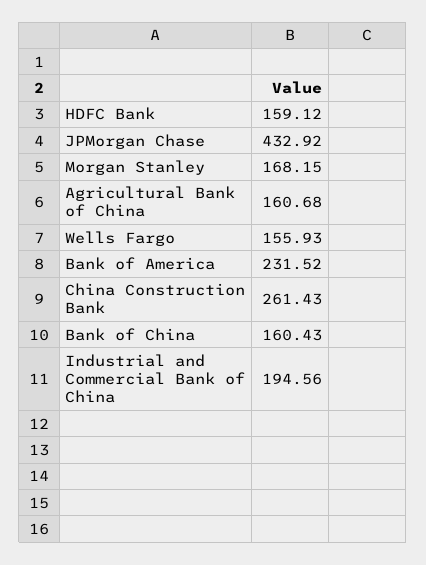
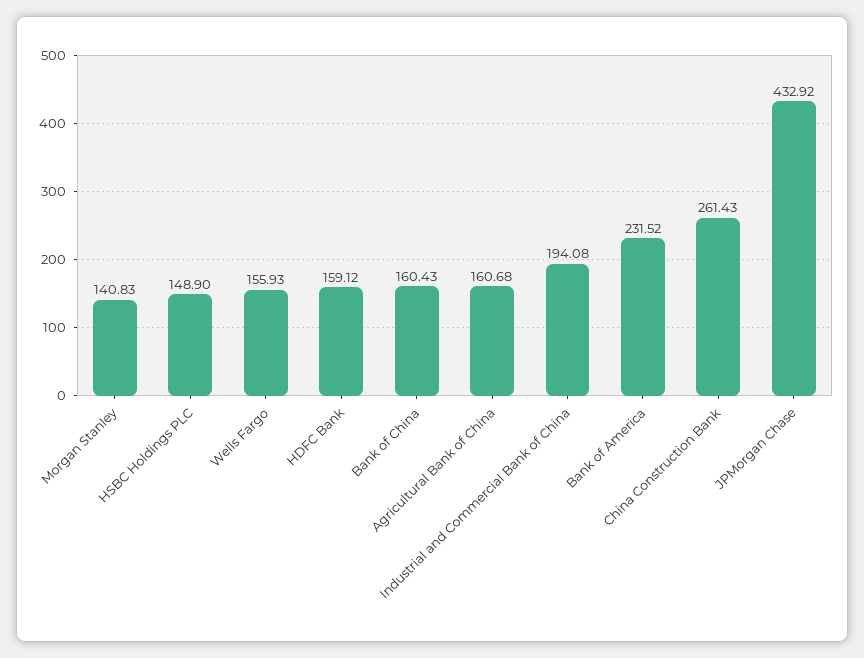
Morgan Stanley: 168.15 -> 140.83
Industrial and Commercial Bank of China: 194.56 -> 194.08
HSBC Holdings PLC: none -> 148.9

